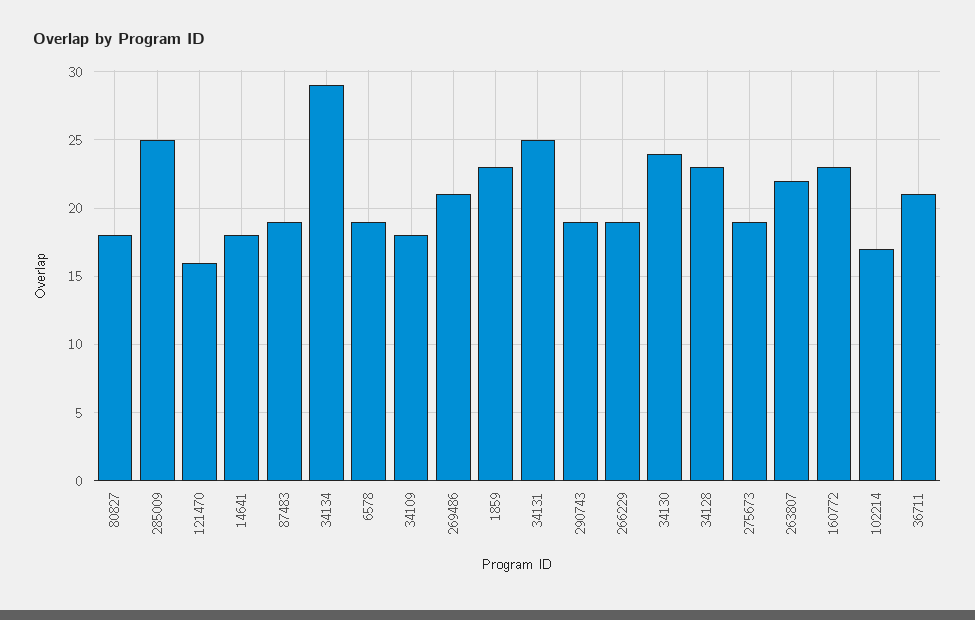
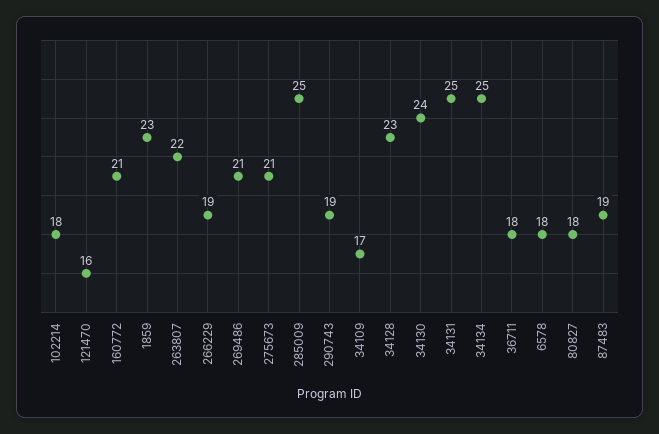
14641: 18 -> none
34134: 29 -> 25
6578: 19 -> 18
34109: 18 -> 17
275673: 19 -> 21
160772: 23 -> 21
102214: 17 -> 18
36711: 21 -> 18

